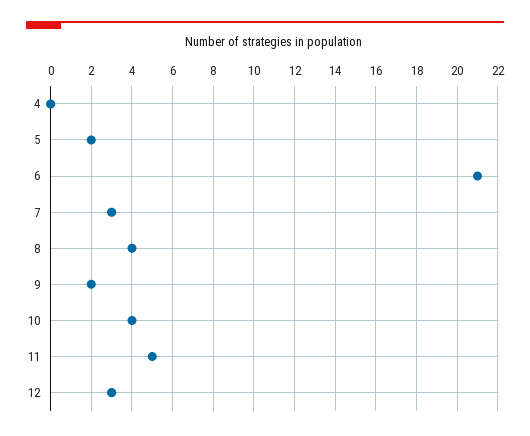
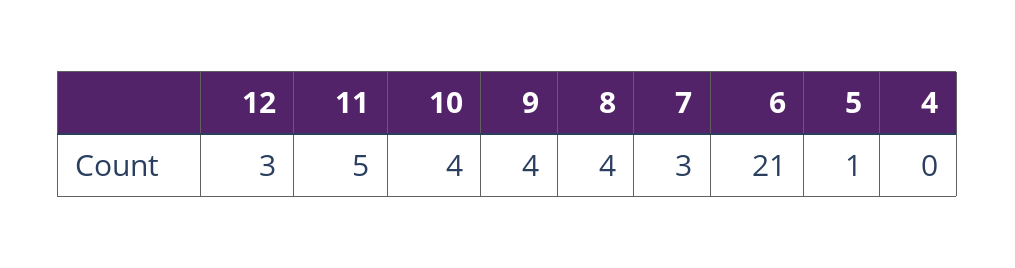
5: 2 -> 1
9: 2 -> 4

